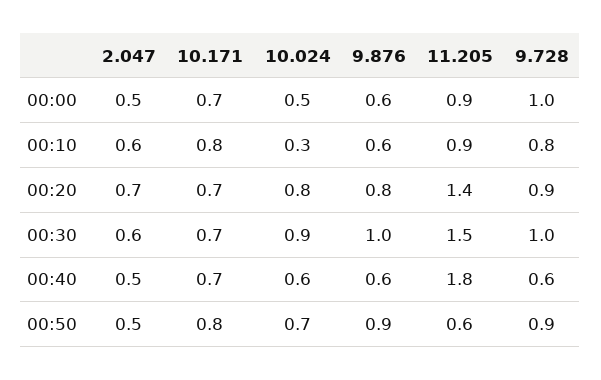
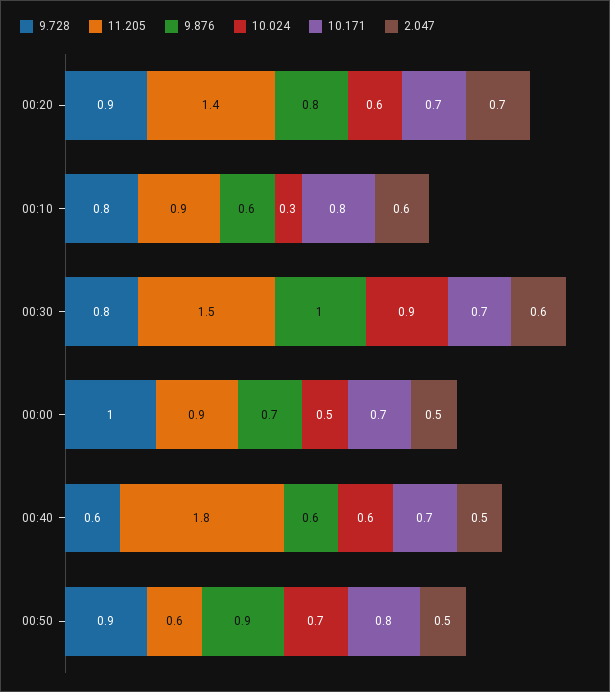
9.876, 00:00: 0.6 -> 0.7
10.024, 00:20: 0.8 -> 0.6
9.728, 00:30: 1 -> 0.8

